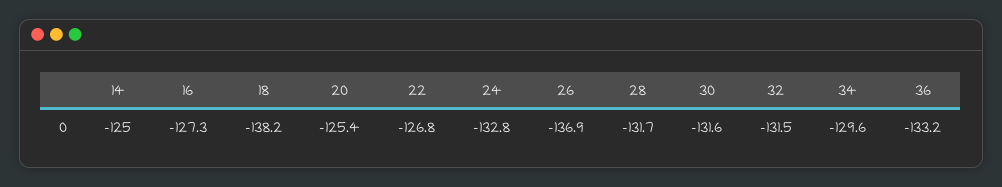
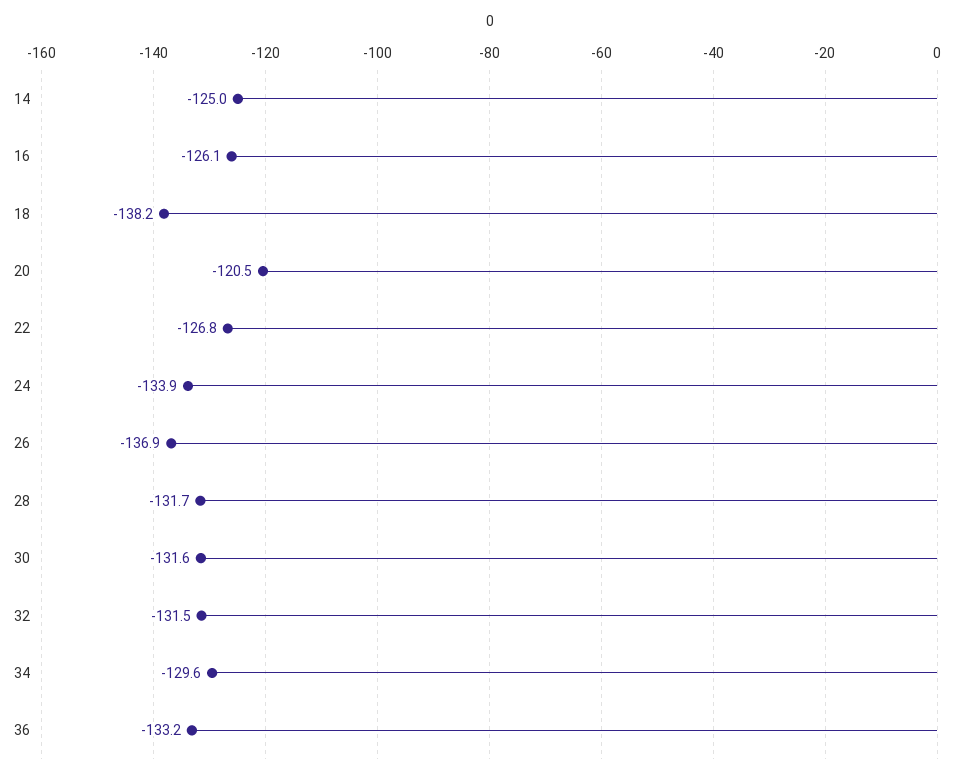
16: -127.3 -> -126.1
20: -125.4 -> -120.5
24: -132.8 -> -133.9

